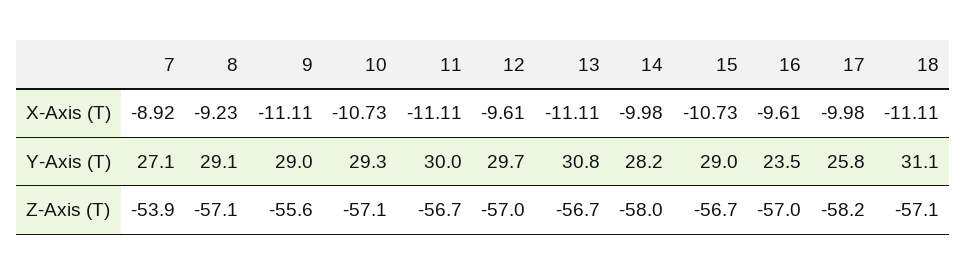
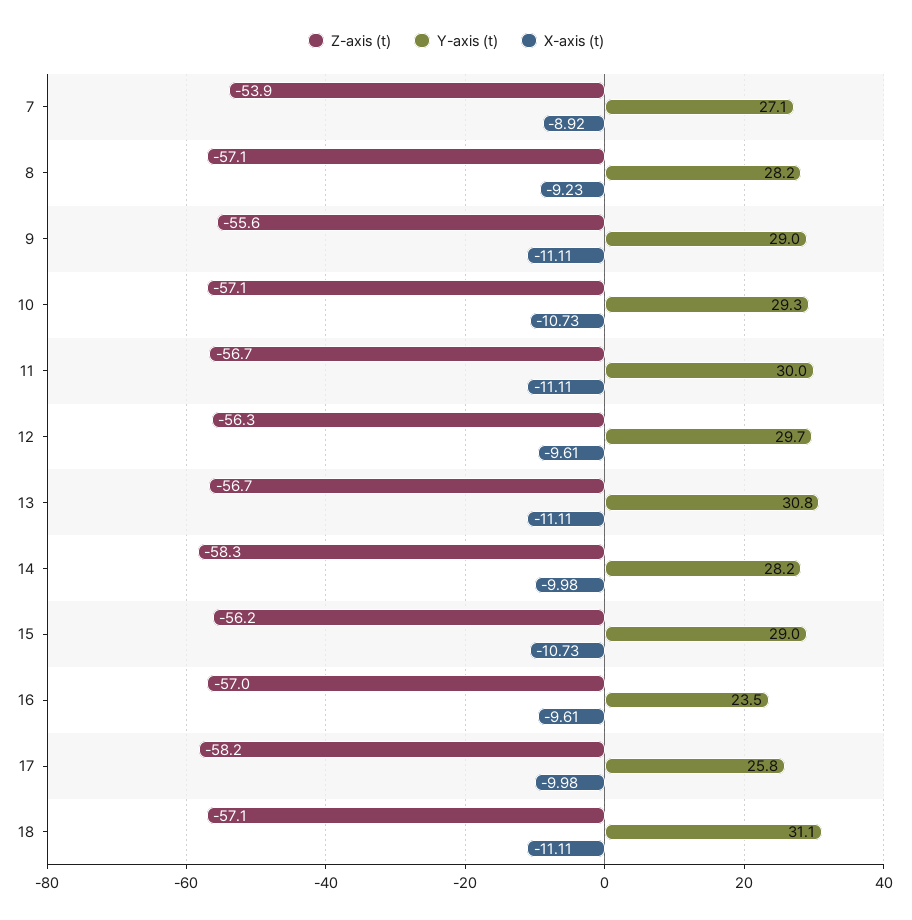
Y-Axis (T), 8: 29.1 -> 28.2
Z-Axis (T), 12: -57 -> -56.3
Z-Axis (T), 14: -58 -> -58.3
Z-Axis (T), 15: -56.7 -> -56.2

